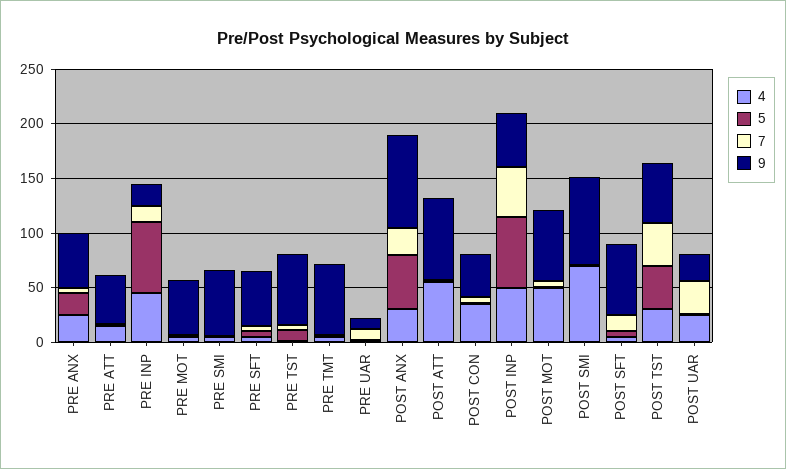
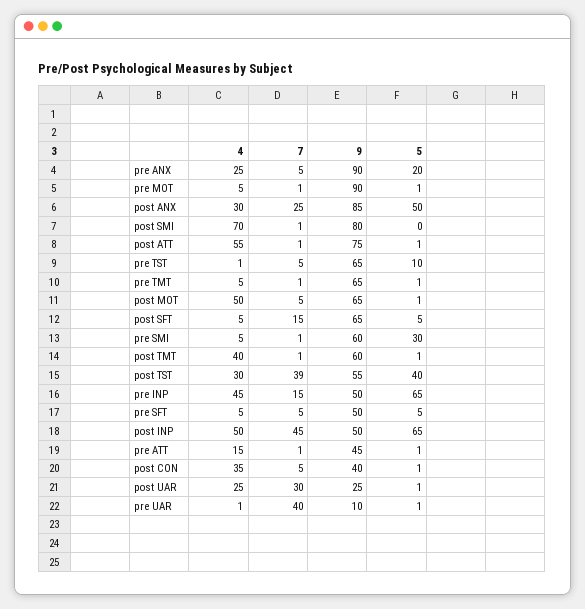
9, PRE ANX: 50 -> 90
9, PRE INP: 20 -> 50
9, PRE MOT: 50 -> 90
5, PRE SMI: 0 -> 30
7, PRE UAR: 10 -> 40
4, post TMT: none -> 40
7, post TMT: none -> 1
9, post TMT: none -> 60
5, post TMT: none -> 1

